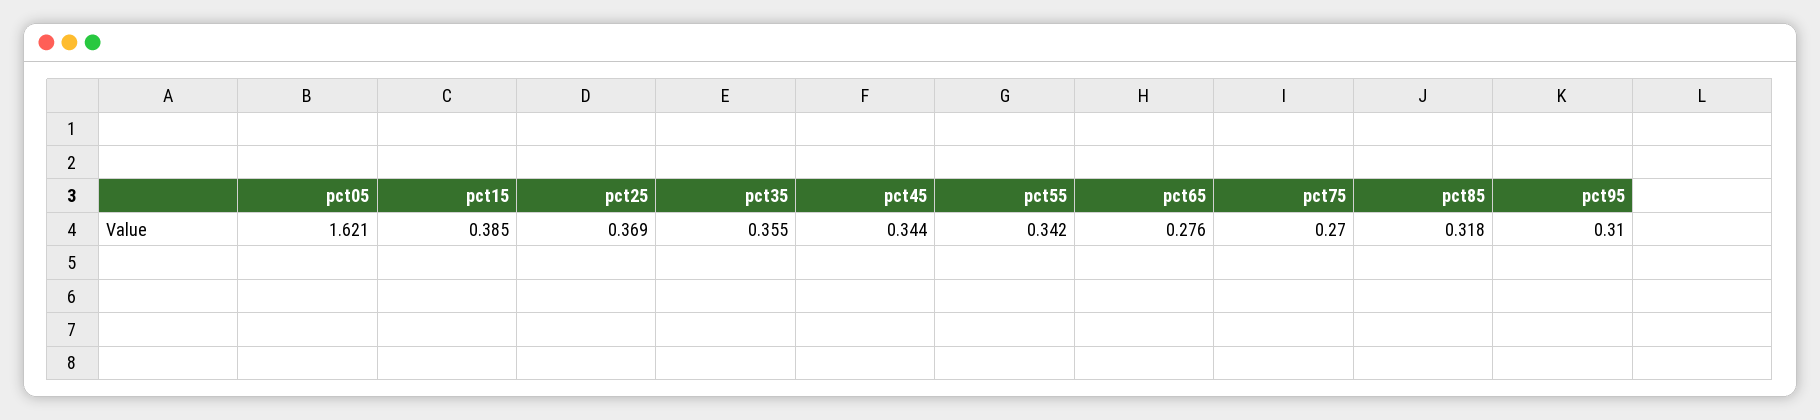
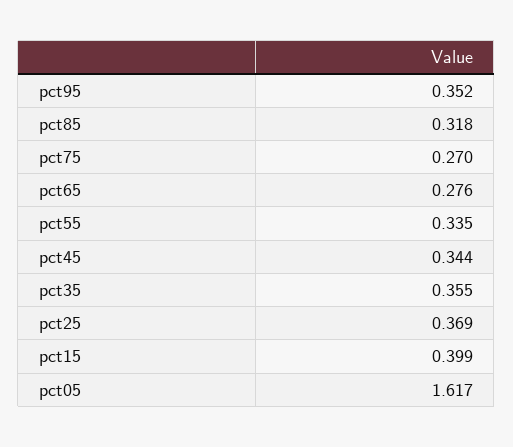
pct05: 1.621 -> 1.617
pct15: 0.385 -> 0.399
pct55: 0.342 -> 0.335
pct95: 0.31 -> 0.352

